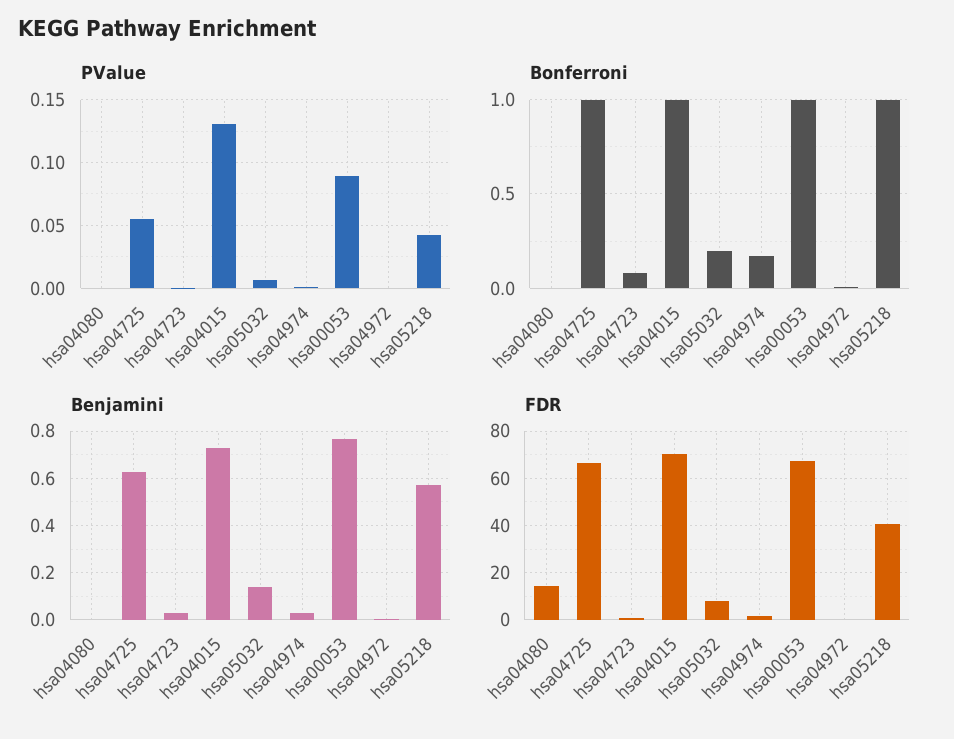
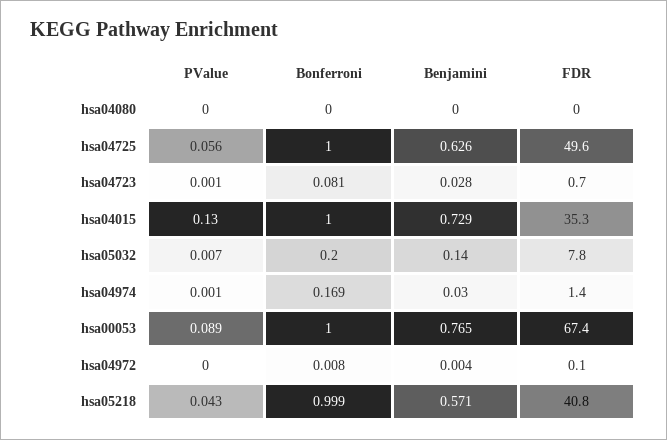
FDR, hsa04080: 15 -> 0
FDR, hsa04725: 65 -> 49.6
FDR, hsa04015: 70 -> 35.3

